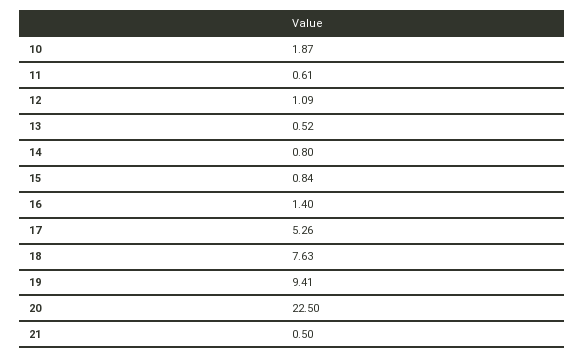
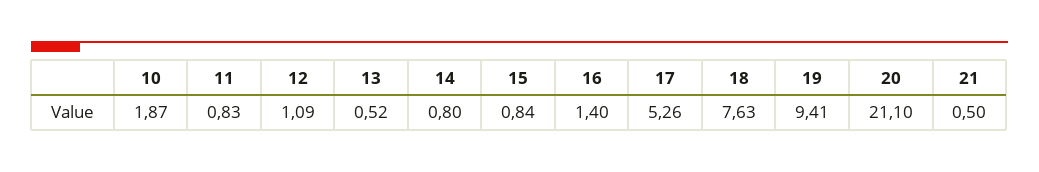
11: 0.61 -> 0.83
20: 22.5 -> 21.1

